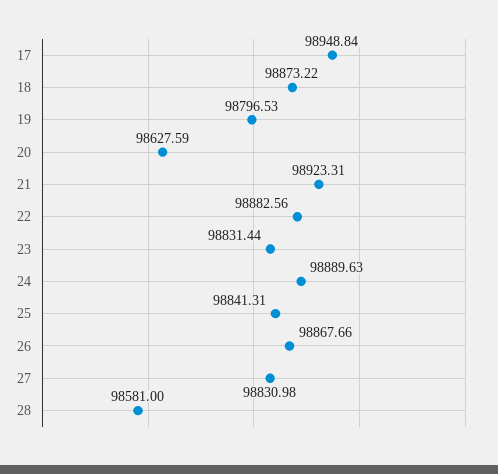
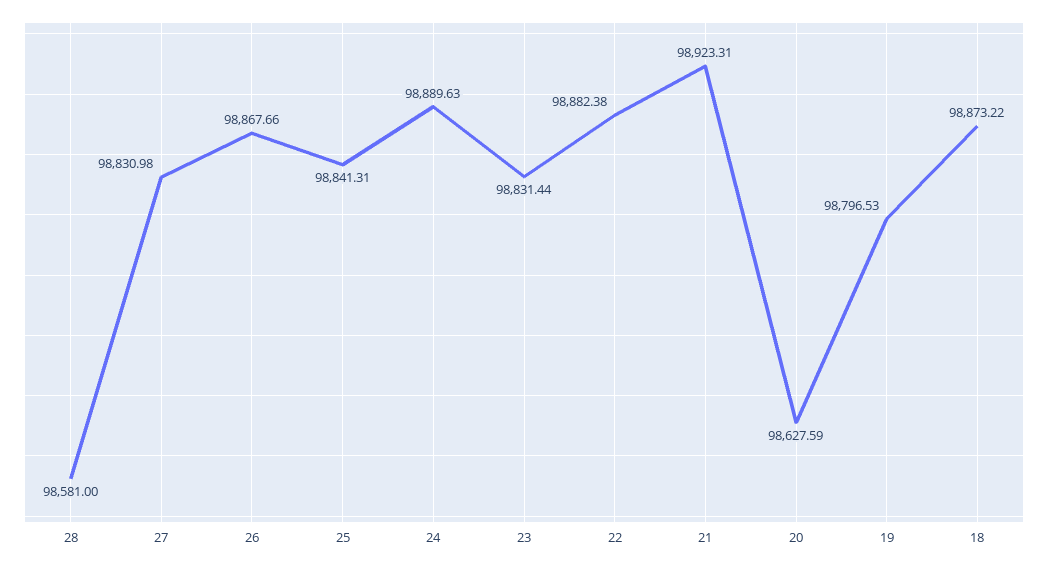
17: 98948.84 -> none
22: 98882.56 -> 98882.38

